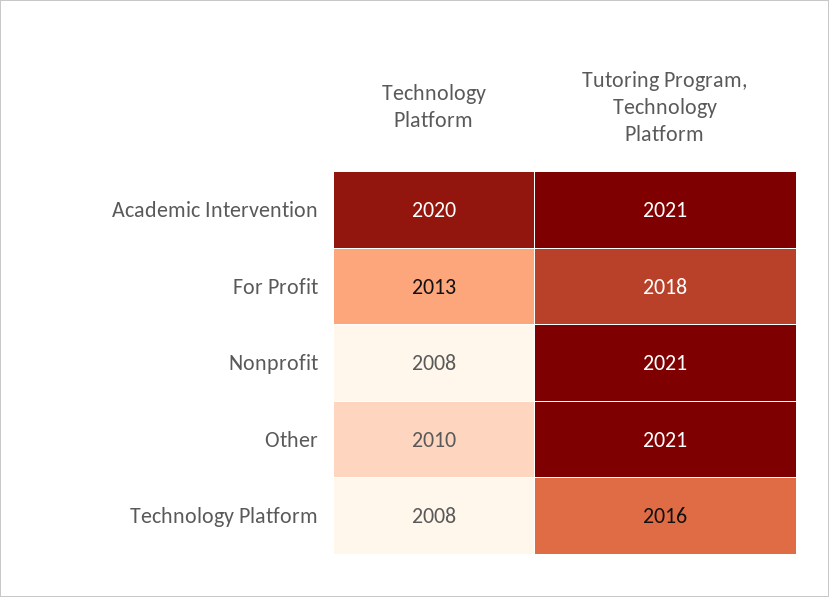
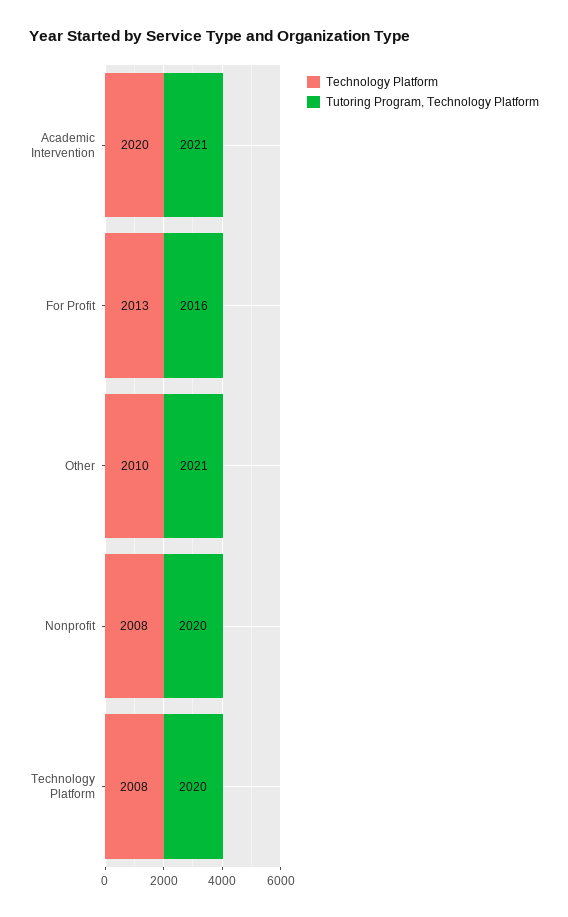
Tutoring Program, Technology Platform, For Profit: 2018 -> 2016
Tutoring Program, Technology Platform, Nonprofit: 2021 -> 2020
Tutoring Program, Technology Platform, Technology Platform: 2016 -> 2020

